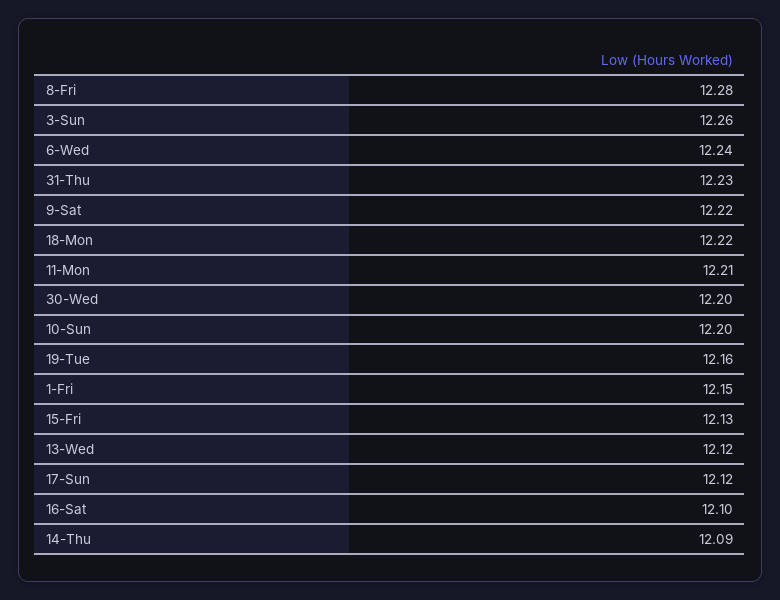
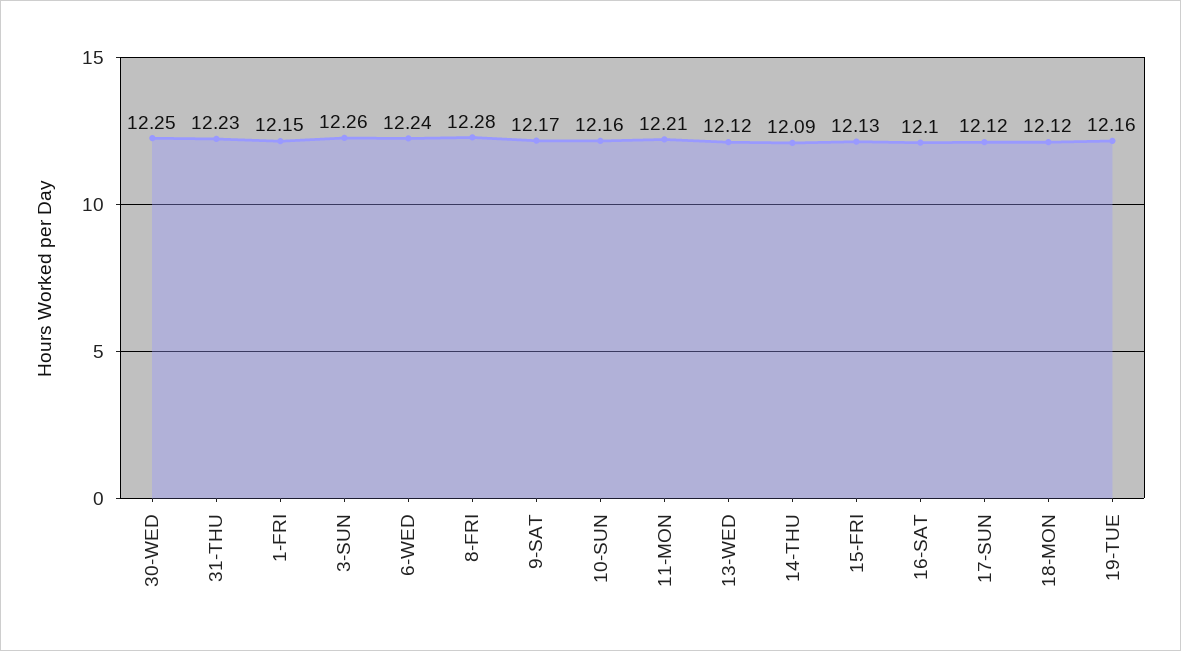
9-Sat: 12.22 -> 12.17
18-Mon: 12.22 -> 12.12
30-Wed: 12.2 -> 12.25
10-Sun: 12.2 -> 12.16

